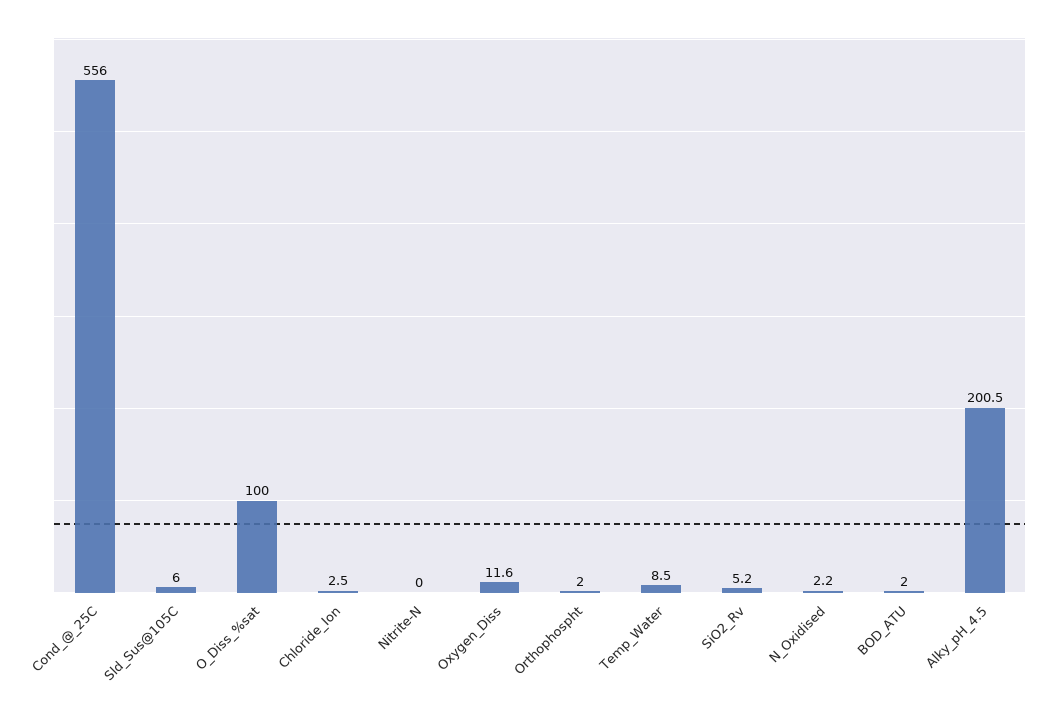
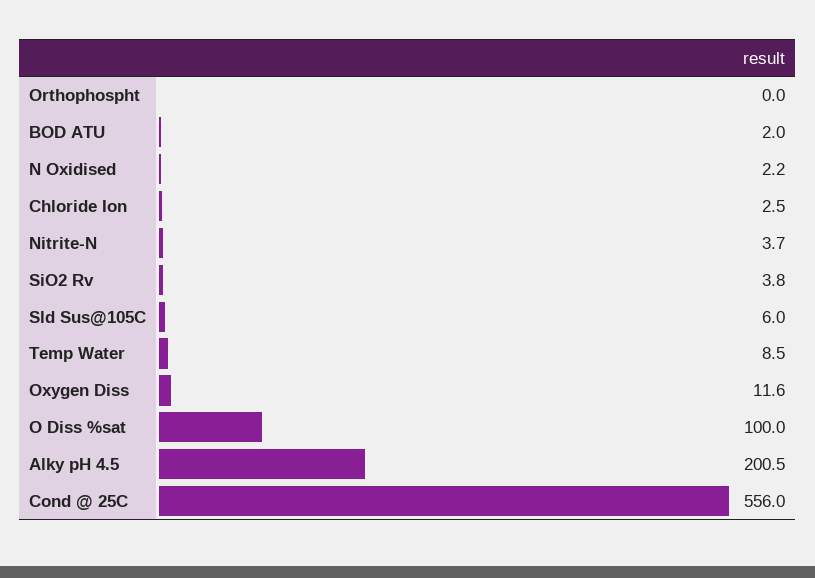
Nitrite-N: 0 -> 3.7
Orthophospht: 2 -> 0
SiO2_Rv: 5.2 -> 3.8

